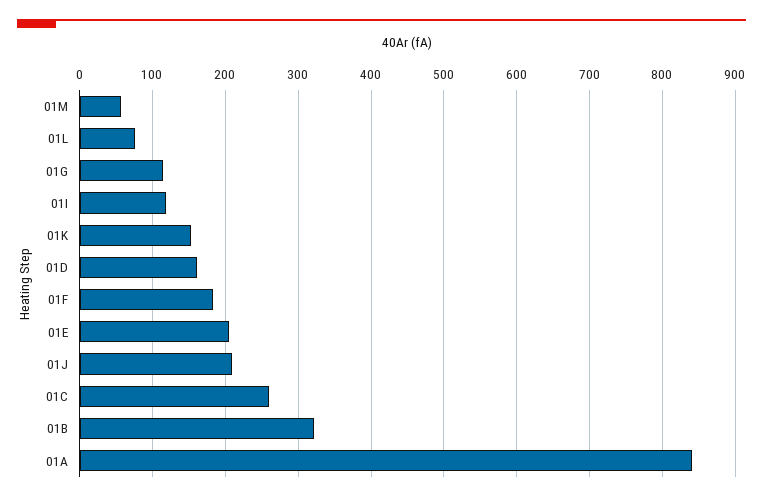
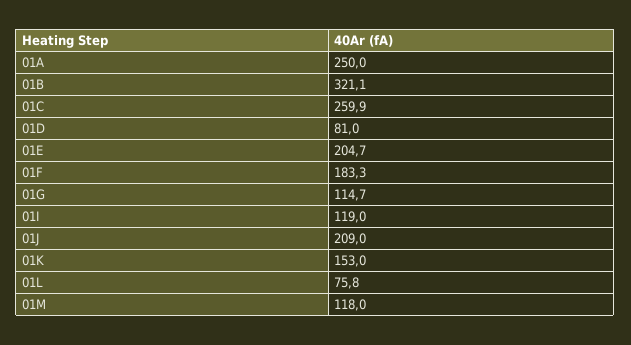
01M: 60 -> 118
01D: 160 -> 81
01A: 840 -> 250

